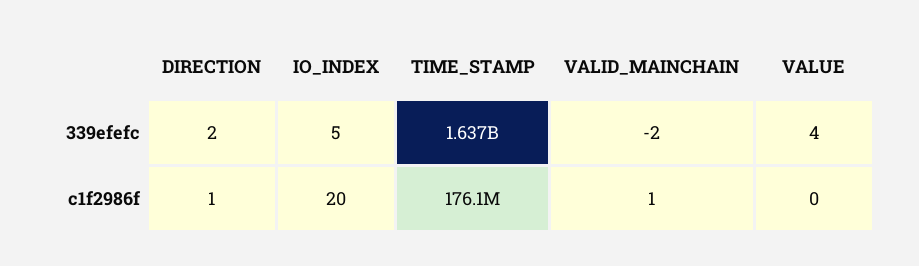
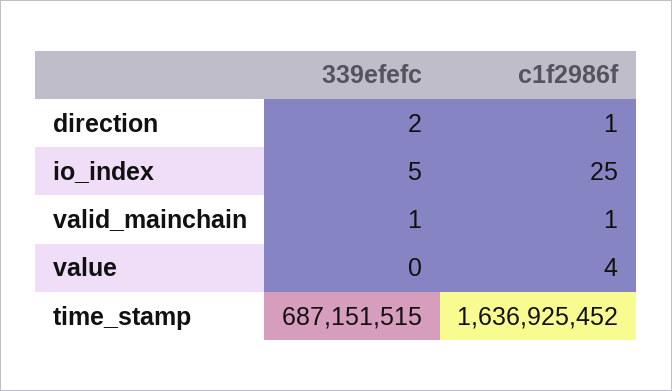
TIME_STAMP, 339efefc: 1637000000 -> 687151515
VALID_MAINCHAIN, 339efefc: -2 -> 1
VALUE, 339efefc: 4 -> 0
IO_INDEX, c1f2986f: 20 -> 25
TIME_STAMP, c1f2986f: 176100000 -> 1636925452
VALUE, c1f2986f: 0 -> 4

